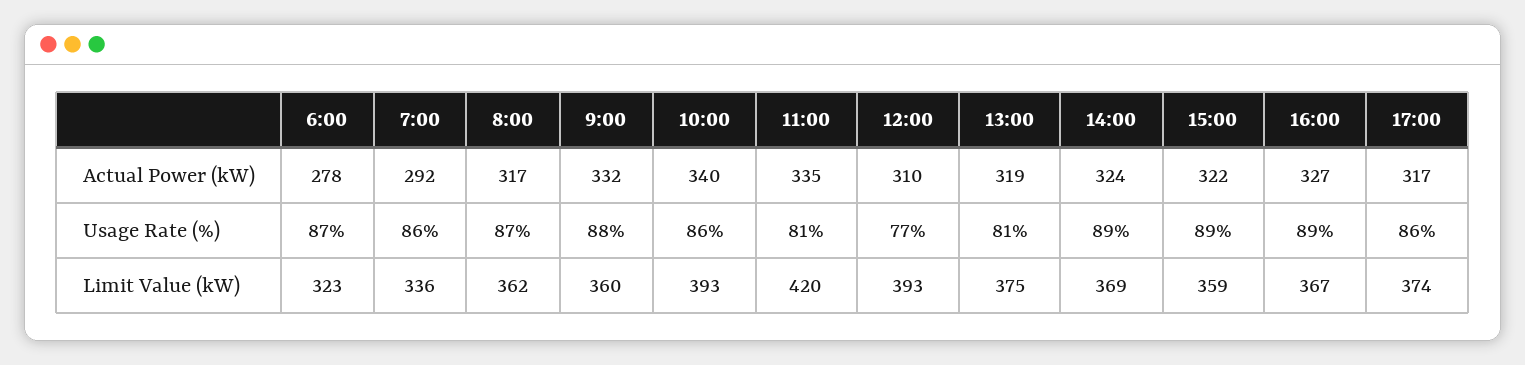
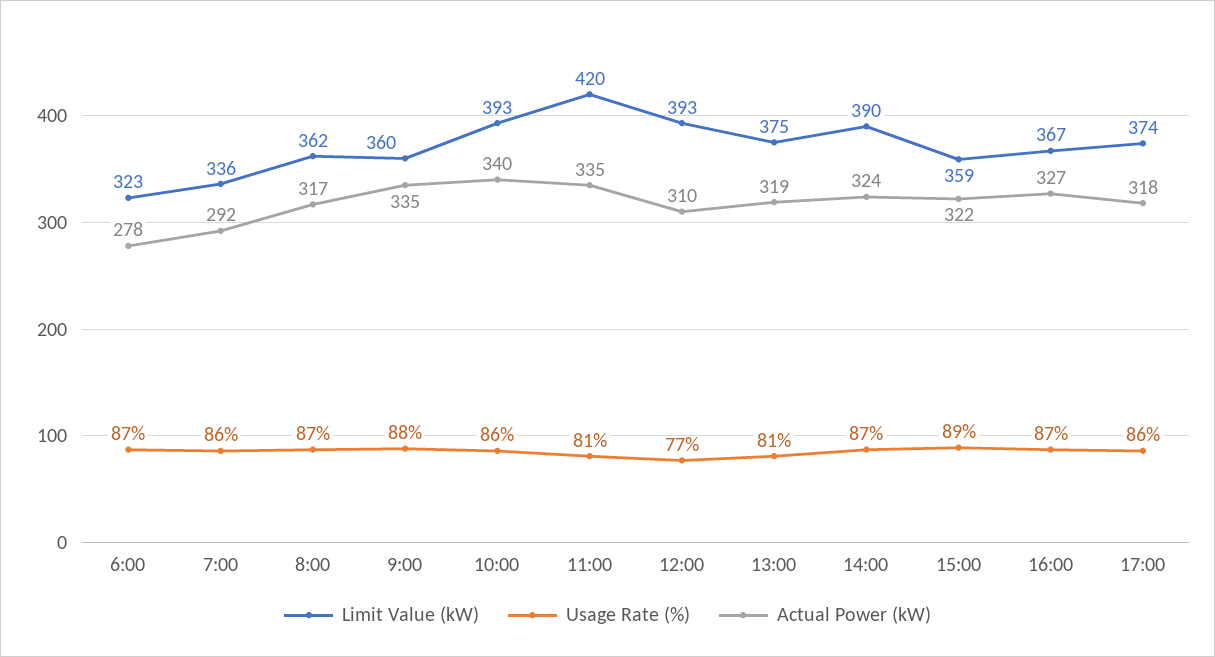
Actual Power (kW), 9:00: 332 -> 335
Actual Power (kW), 17:00: 317 -> 318
Usage Rate (%), 14:00: 89 -> 87
Usage Rate (%), 16:00: 89 -> 87
Limit Value (kW), 14:00: 369 -> 390

